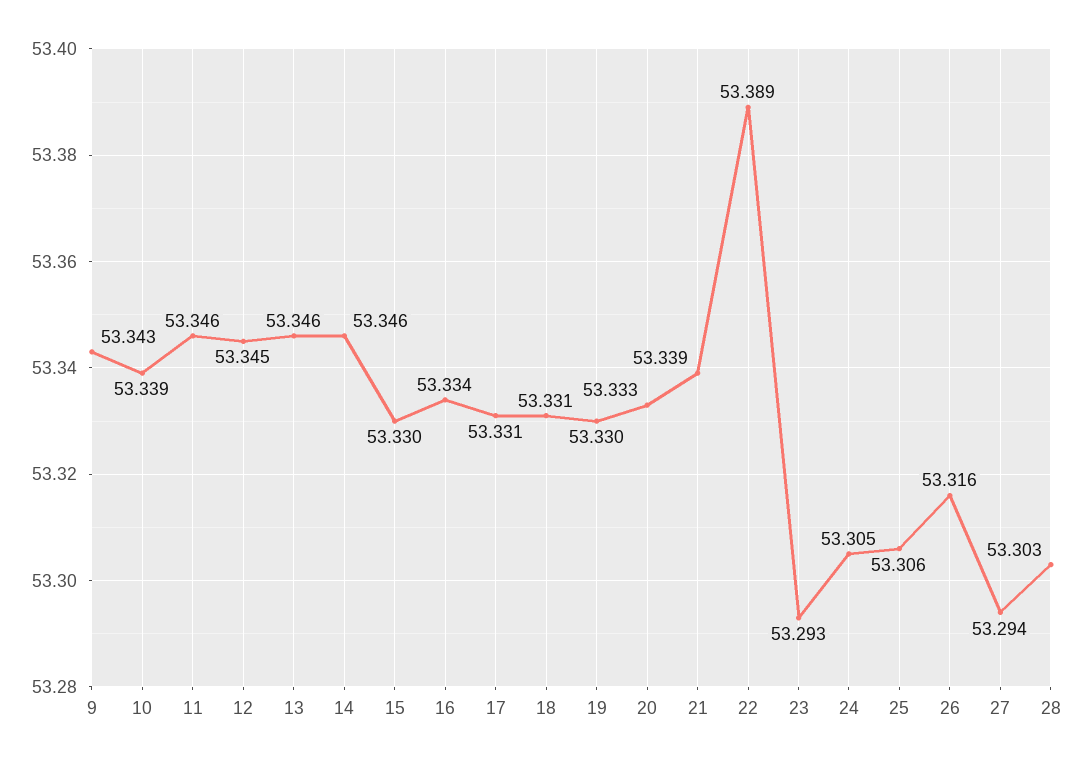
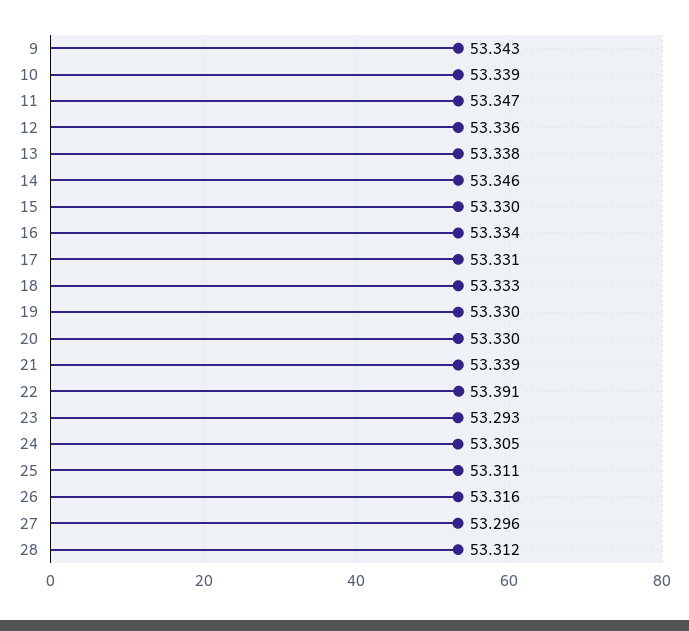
11: 53.346 -> 53.347
12: 53.345 -> 53.336
13: 53.346 -> 53.338
18: 53.331 -> 53.333
20: 53.333 -> 53.33
22: 53.389 -> 53.391
25: 53.306 -> 53.311
27: 53.294 -> 53.296
28: 53.303 -> 53.312

